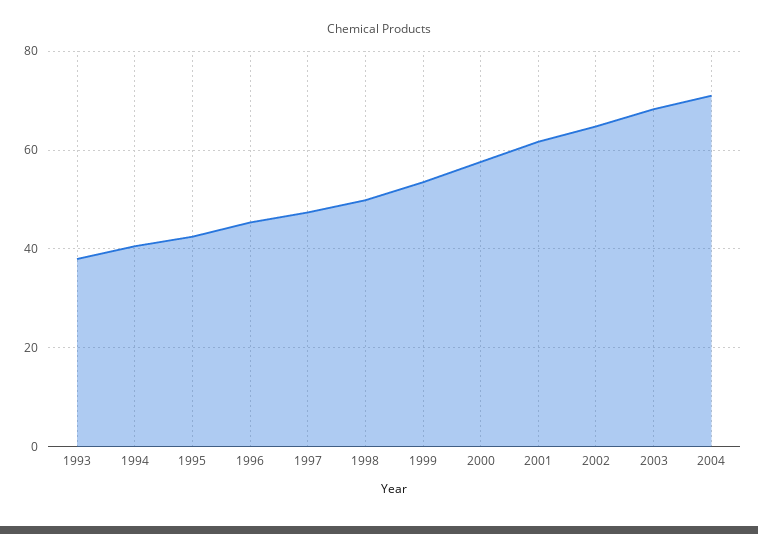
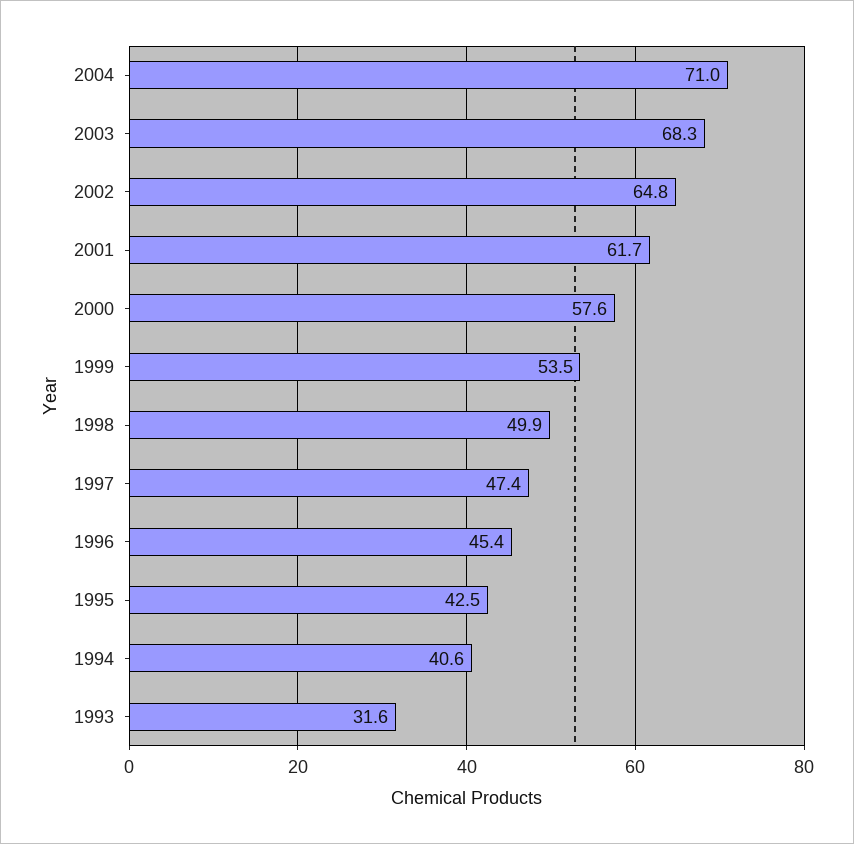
1993: 38 -> 31.6

